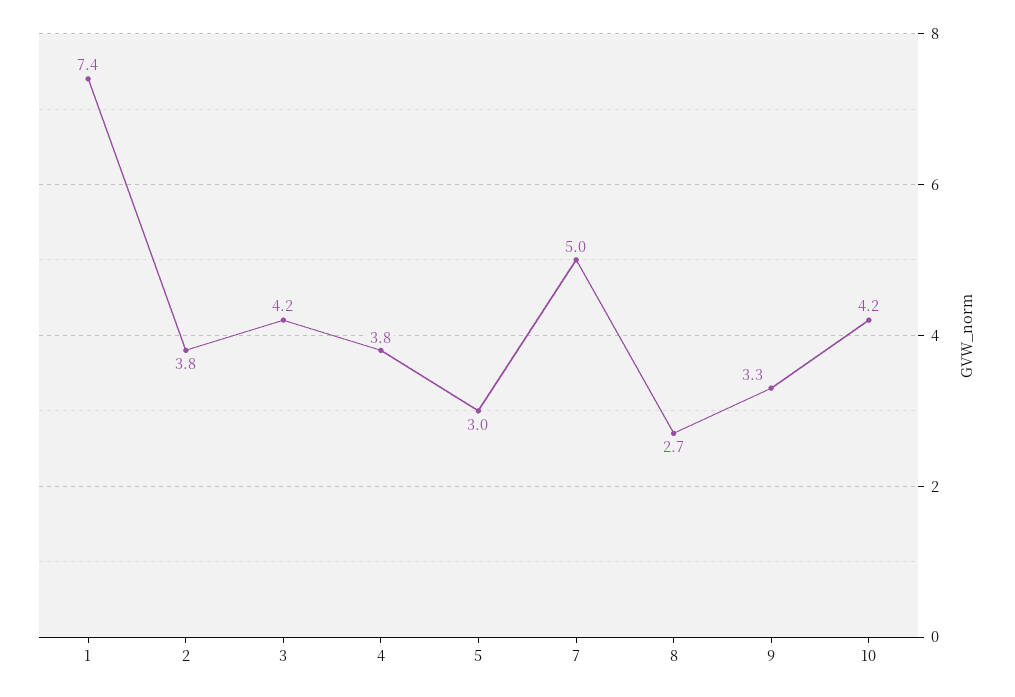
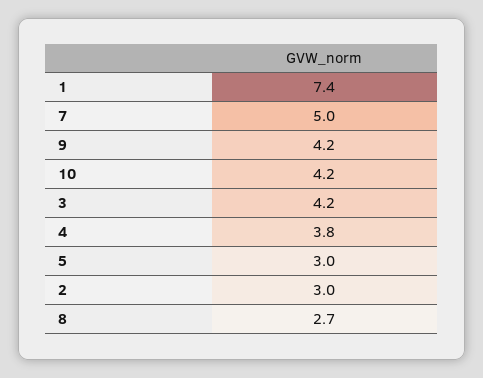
2: 3.8 -> 3
9: 3.3 -> 4.2

